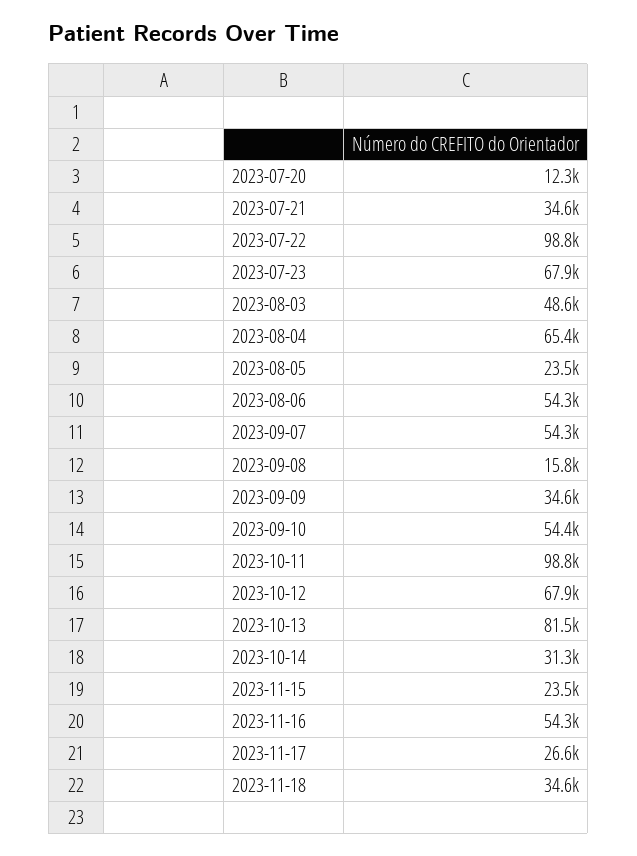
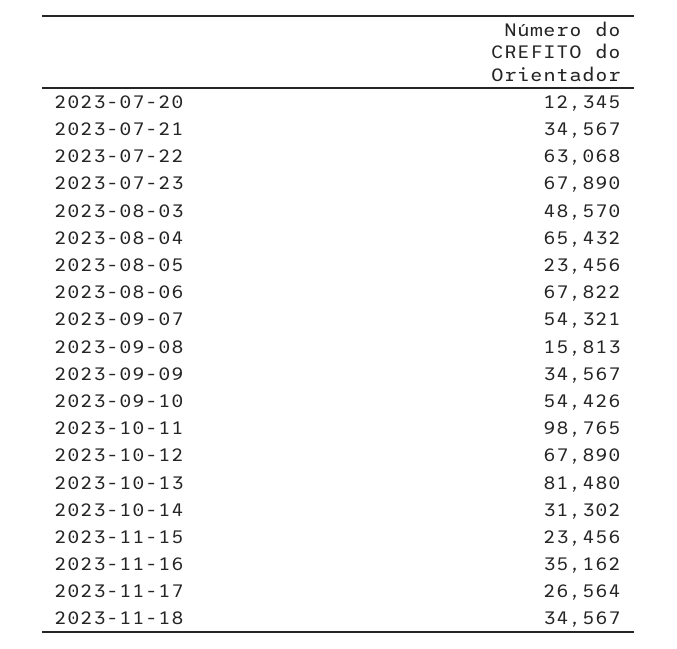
2023-07-22: 98800 -> 63068
2023-08-06: 54300 -> 67822
2023-11-16: 54300 -> 35162

